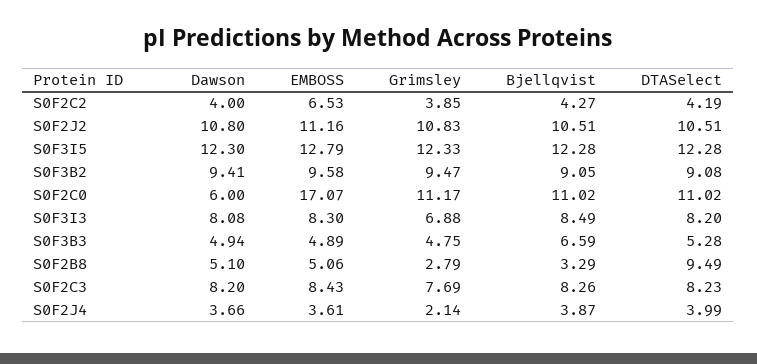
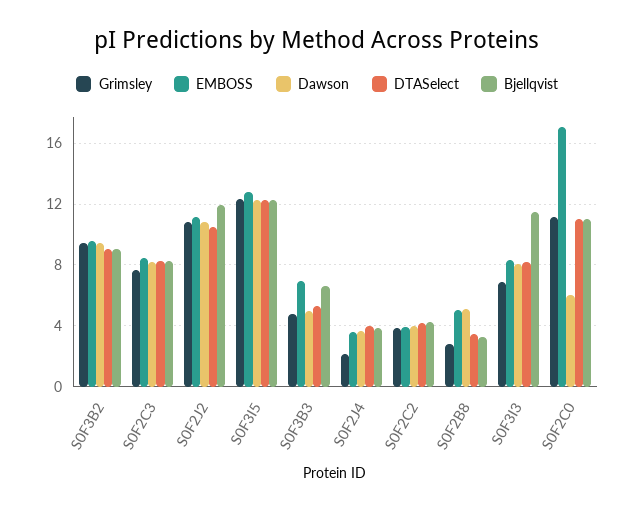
EMBOSS, S0F2C2: 6.53 -> 4
Bjellqvist, S0F2J2: 10.51 -> 12
Bjellqvist, S0F3I3: 8.49 -> 11.5
EMBOSS, S0F3B3: 4.89 -> 7
DTASelect, S0F2B8: 9.49 -> 3.5

